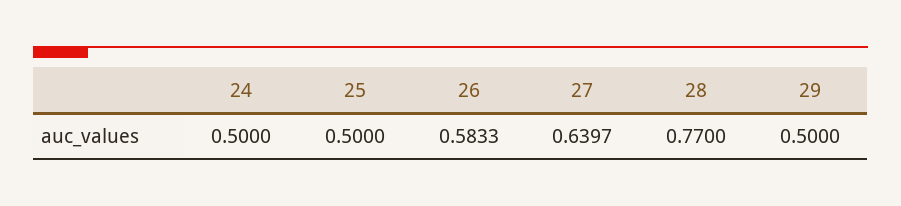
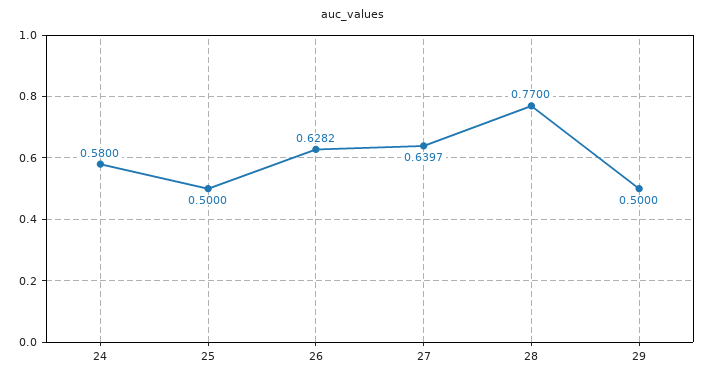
24: 0.5 -> 0.58
26: 0.5833 -> 0.6282

